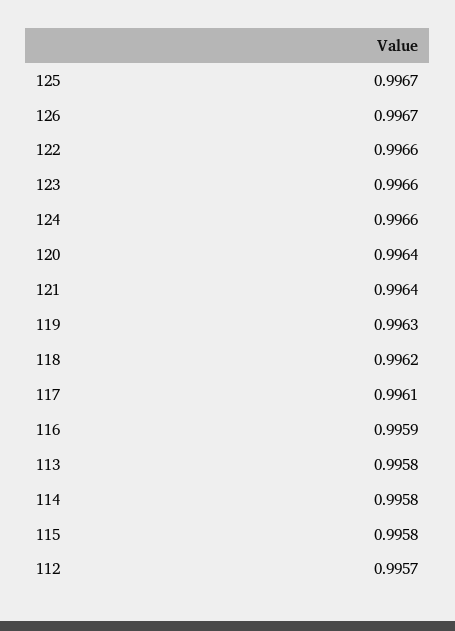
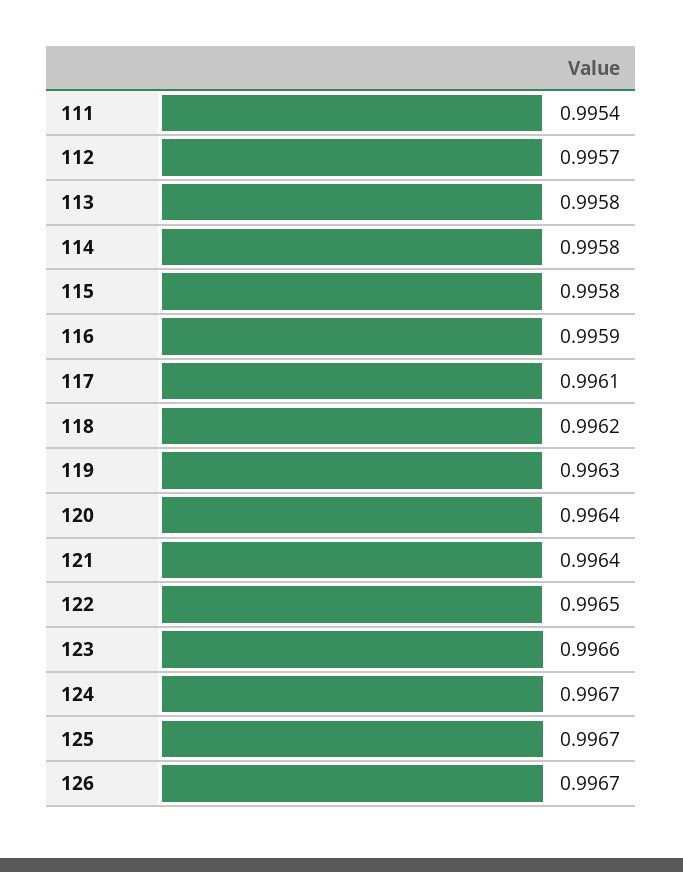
122: 0.9966 -> 0.9965
124: 0.9966 -> 0.9967
111: none -> 0.9954

